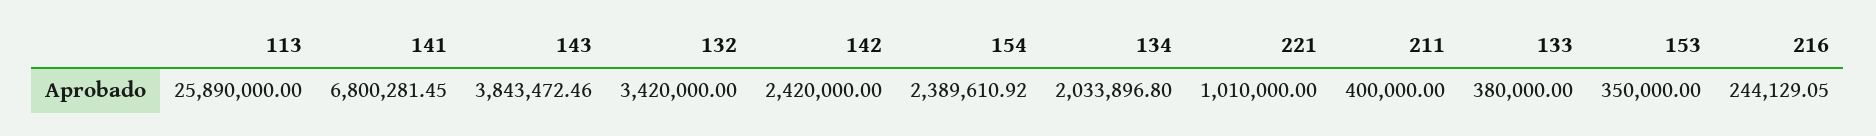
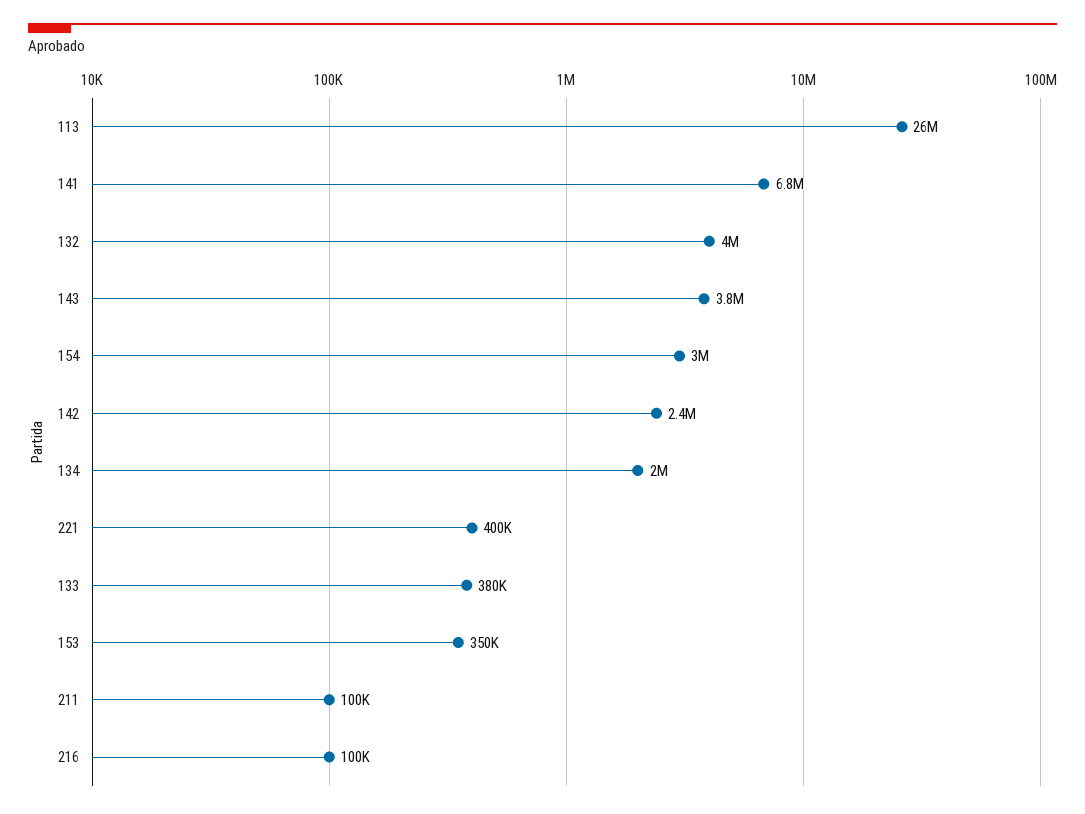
132: 3420000 -> 4000000
154: 2389610.92 -> 3000000
221: 1010000 -> 400000
211: 400000 -> 100000
216: 244129.05 -> 100000

